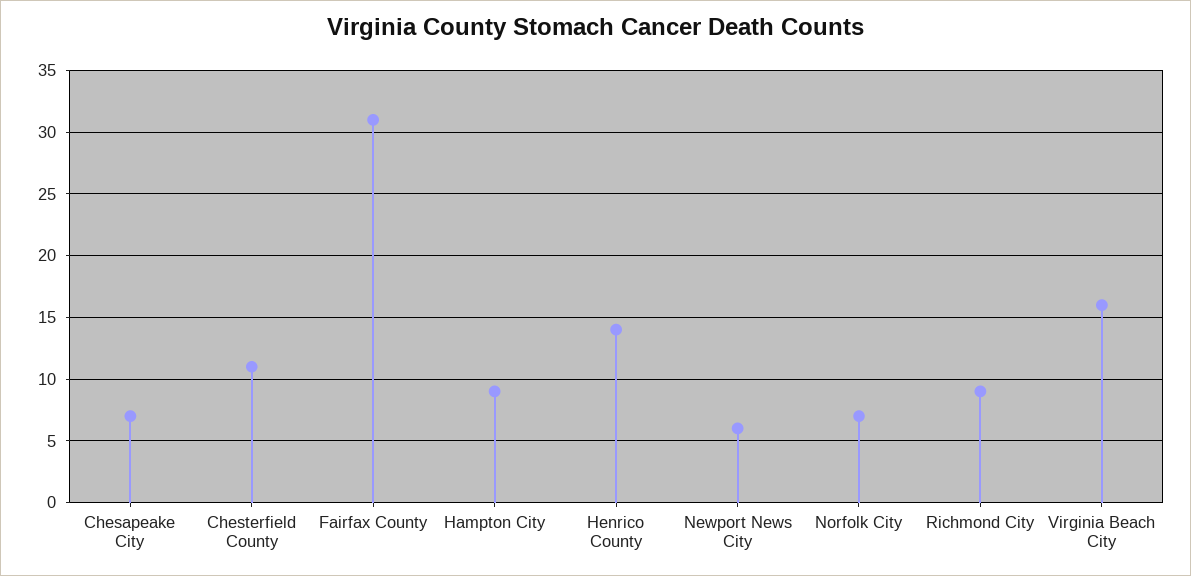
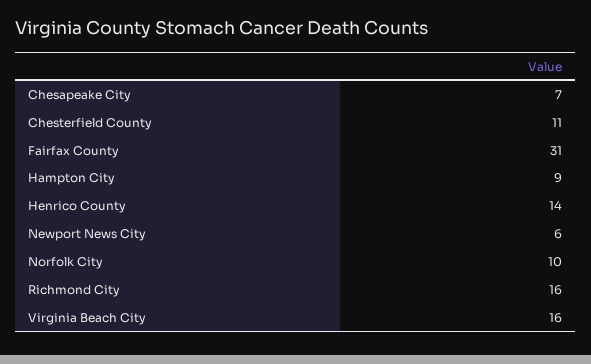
Norfolk City: 7 -> 10
Richmond City: 9 -> 16

